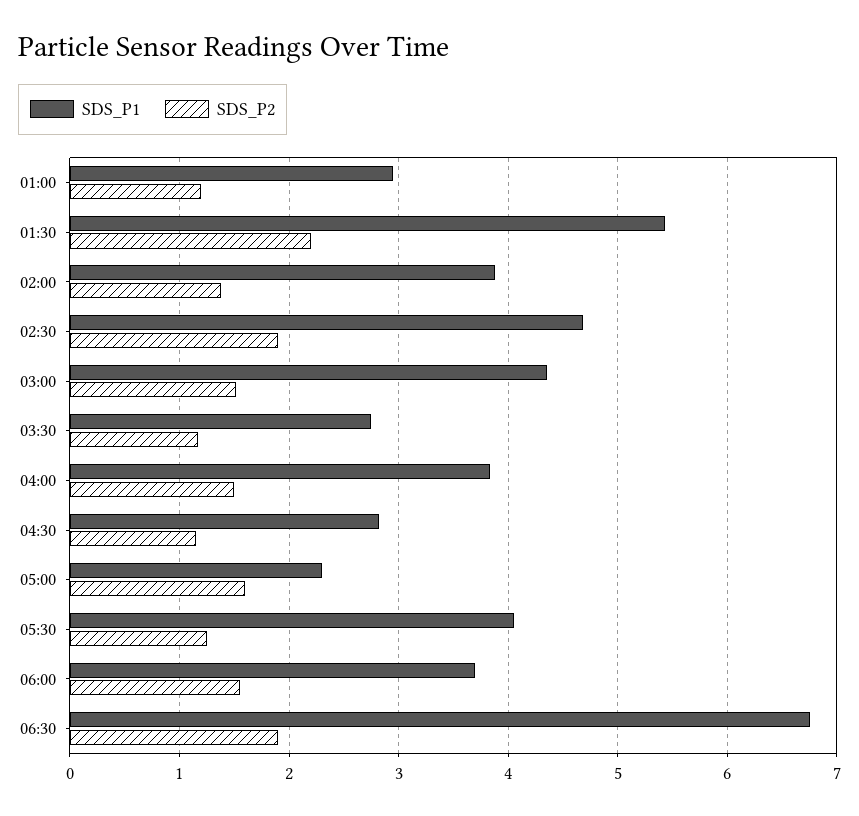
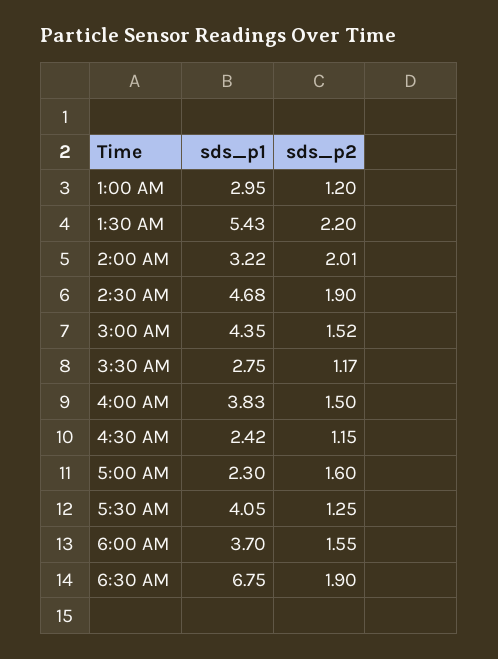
SDS_P1, 02:00: 3.9 -> 3.22
SDS_P2, 02:00: 1.4 -> 2.01
SDS_P1, 04:30: 2.8 -> 2.42

